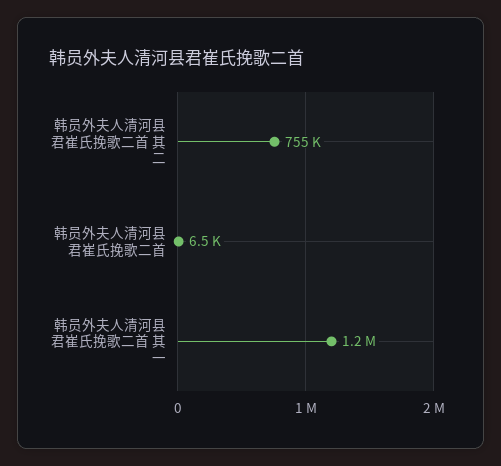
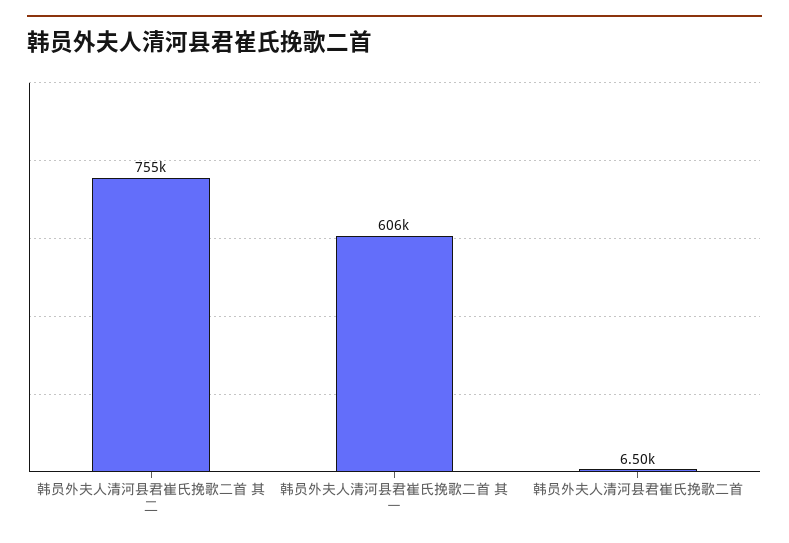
韩员外夫人清河县君崔氏挽歌二首 其一: 1200000 -> 606000

